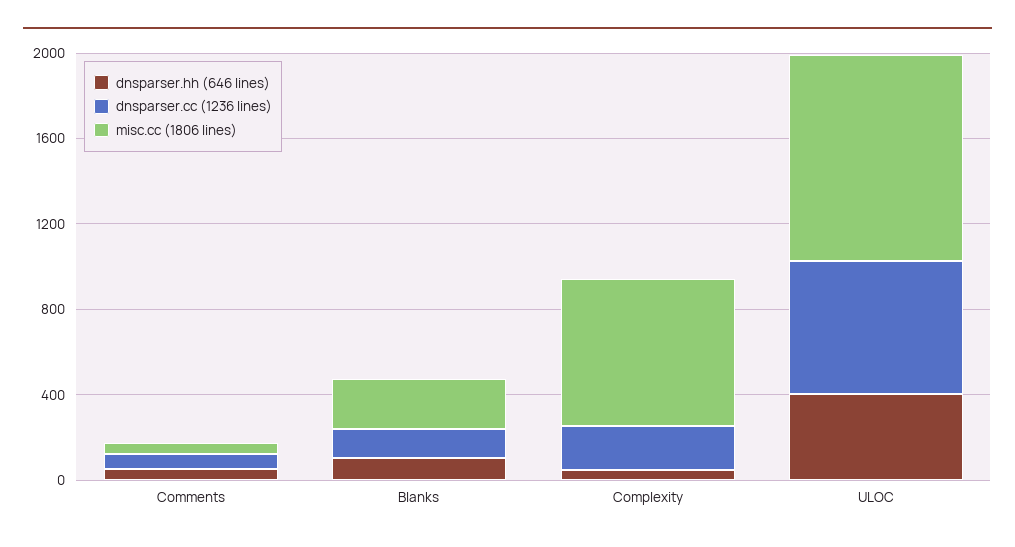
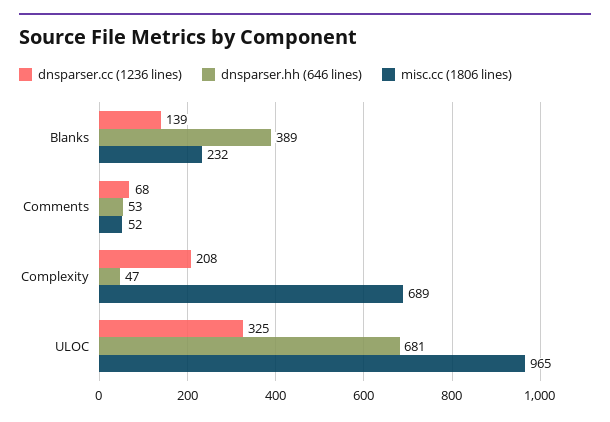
dnsparser.hh (646 lines), Blanks: 100 -> 389
dnsparser.hh (646 lines), ULOC: 400 -> 681
dnsparser.cc (1236 lines), ULOC: 600 -> 325

